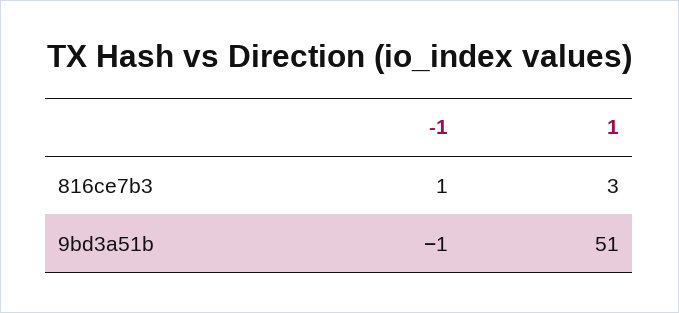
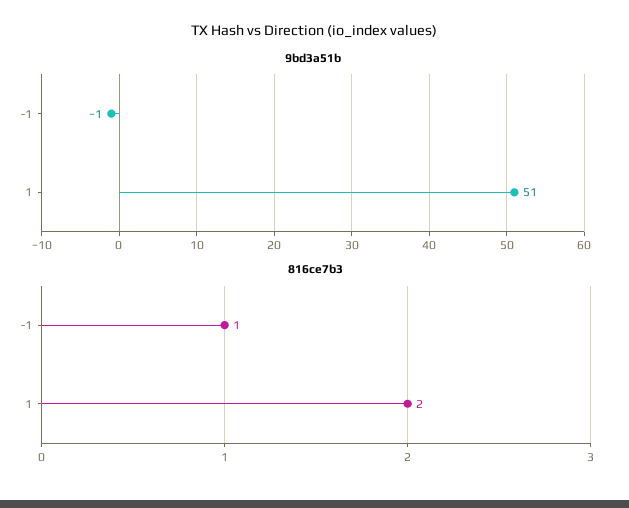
816ce7b3, 1: 3 -> 2

